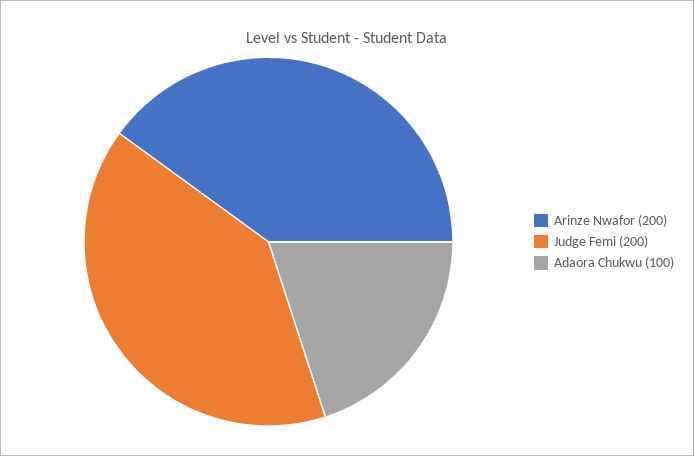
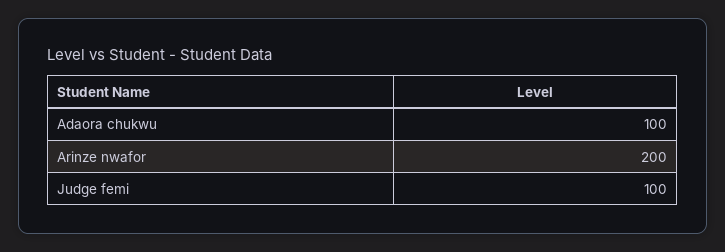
Judge Femi: 200 -> 100

